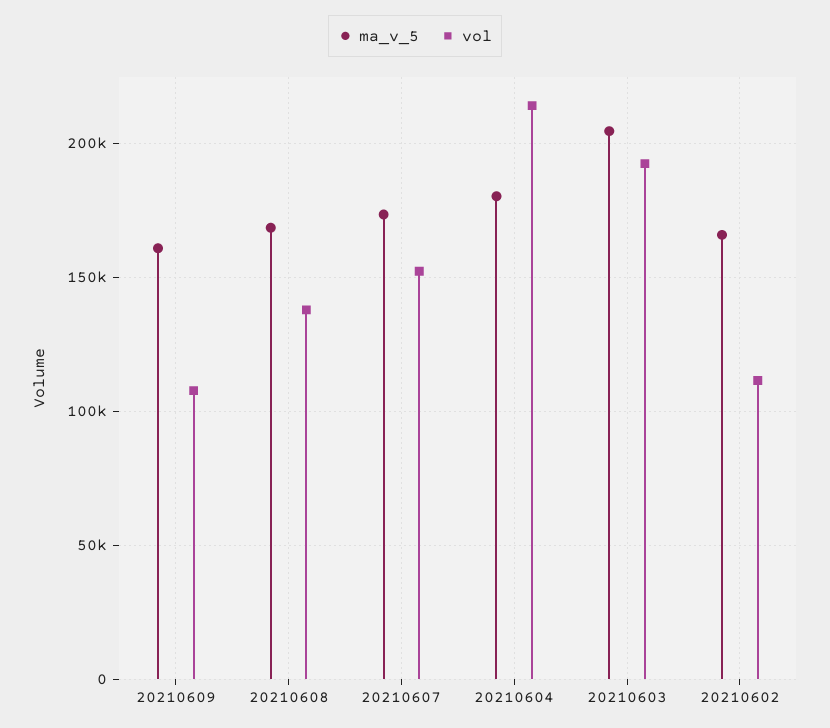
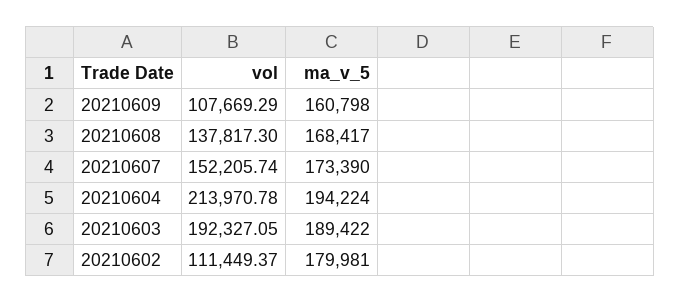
ma_v_5, 20210604: 180000 -> 194224
ma_v_5, 20210603: 205000 -> 189422
ma_v_5, 20210602: 165000 -> 179981

